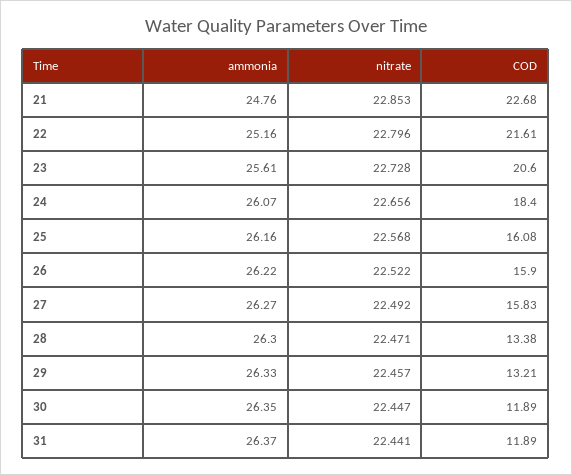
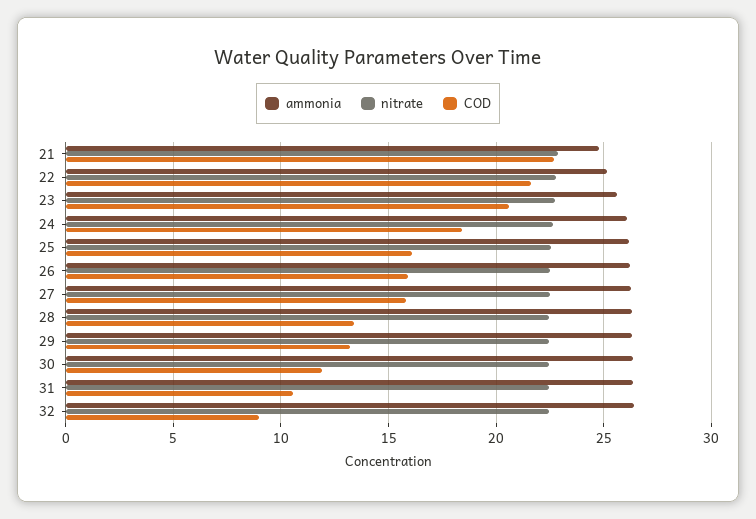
COD, 31: 11.89 -> 10.5
ammonia, 32: none -> 26.5
nitrate, 32: none -> 22.5
COD, 32: none -> 9

